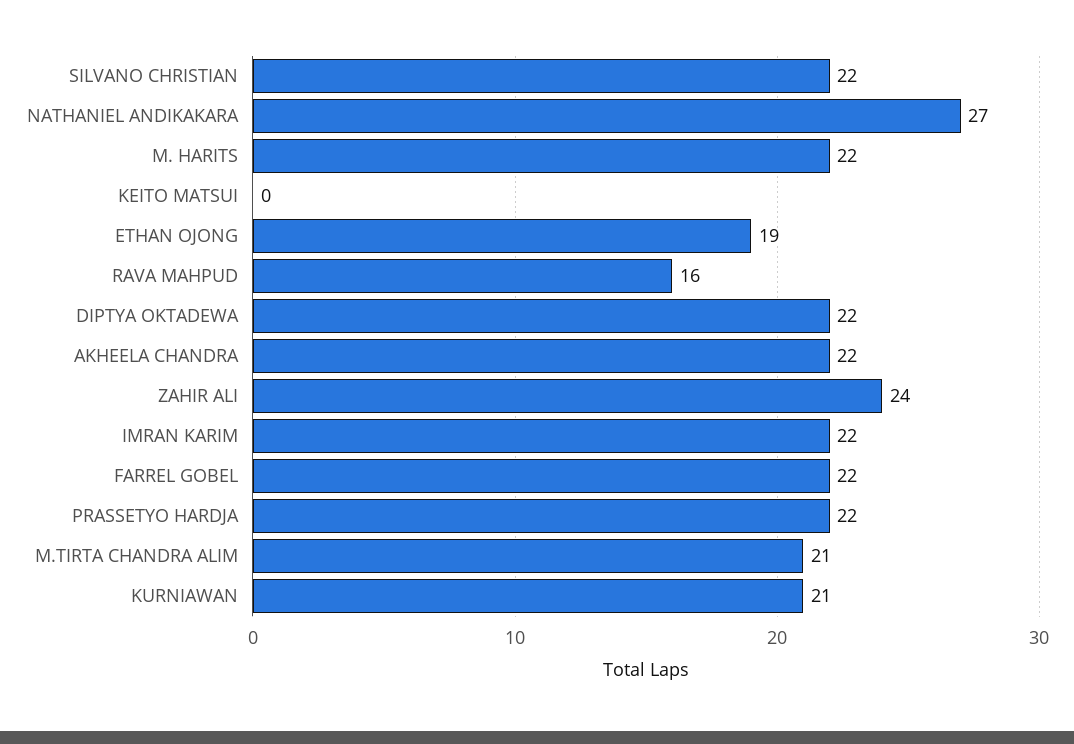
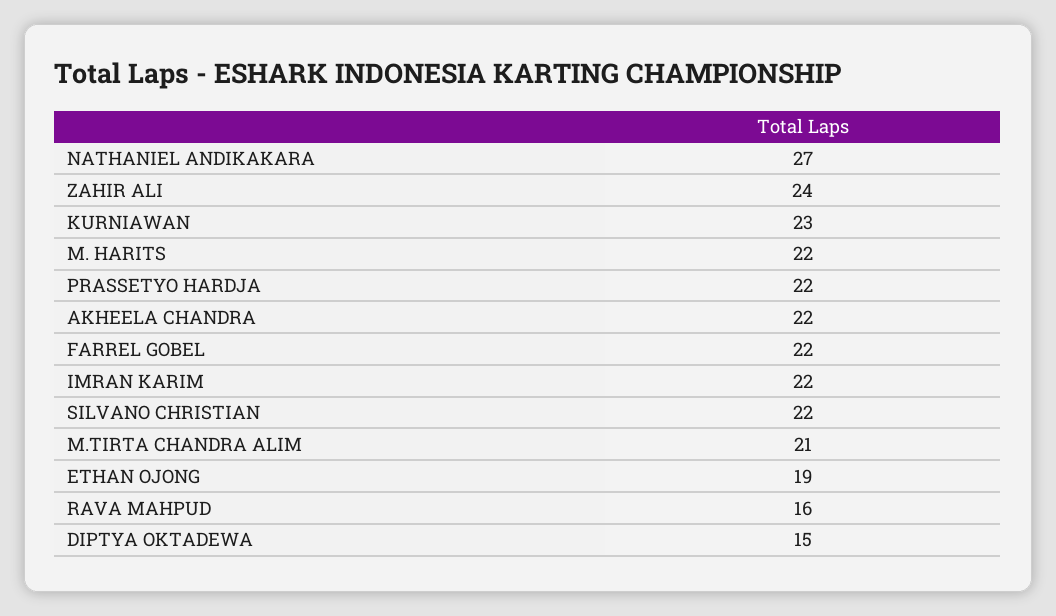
KEITO MATSUI: 0 -> none
DIPTYA OKTADEWA: 22 -> 15
KURNIAWAN: 21 -> 23

